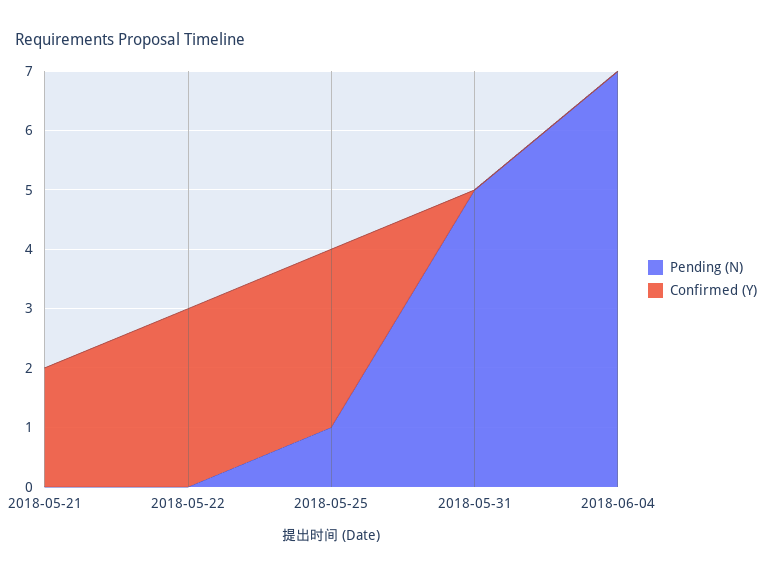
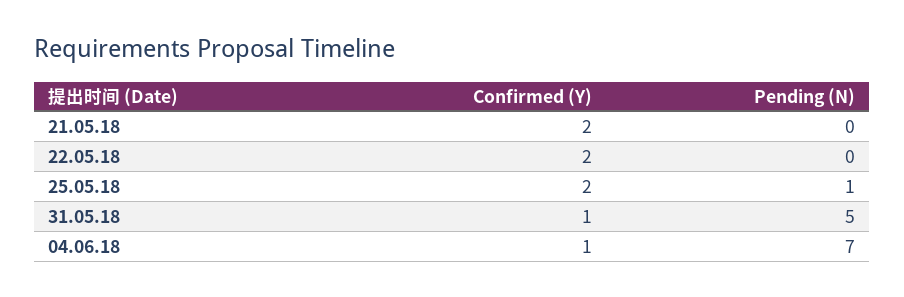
Confirmed (Y), 2018-05-22: 3 -> 2
Confirmed (Y), 2018-05-25: 3 -> 2
Confirmed (Y), 2018-05-31: 0 -> 1
Confirmed (Y), 2018-06-04: 0 -> 1

